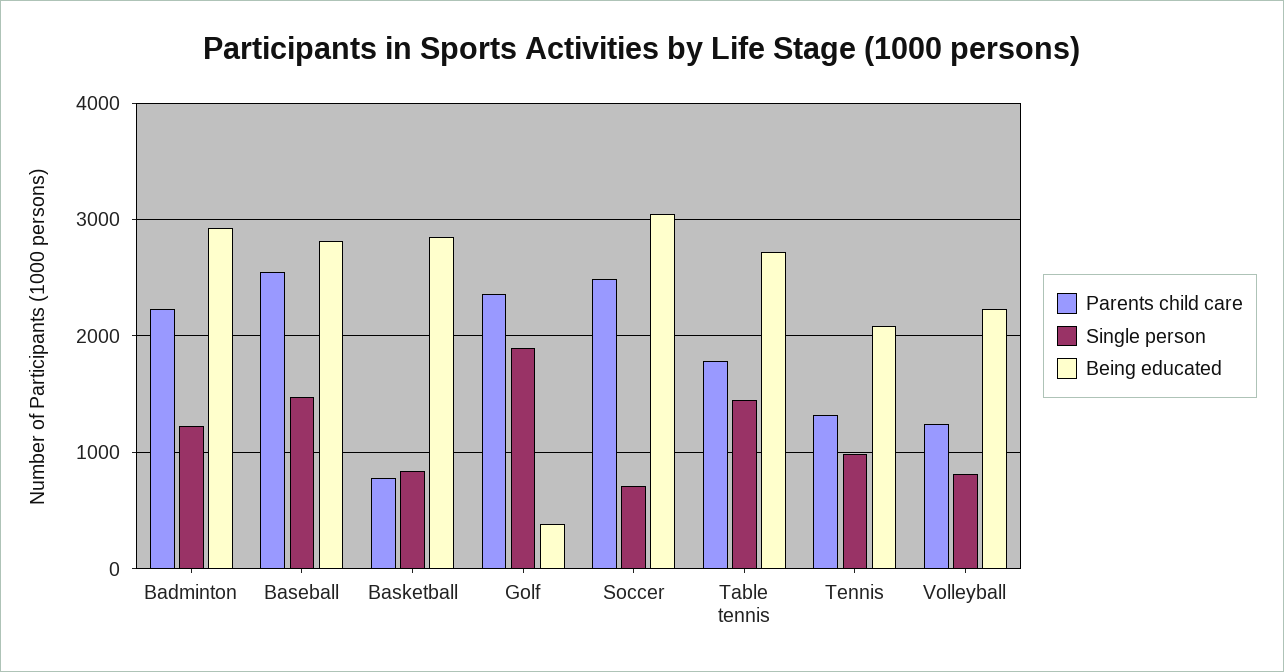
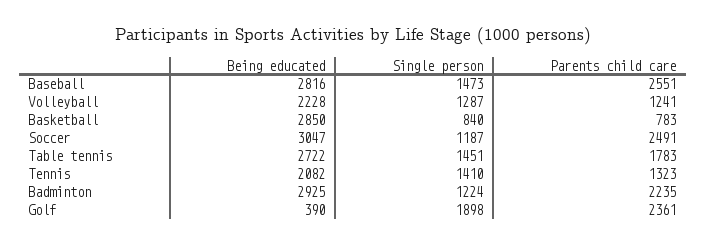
Single person, Soccer: 700 -> 1187
Single person, Tennis: 1000 -> 1410
Single person, Volleyball: 800 -> 1287

